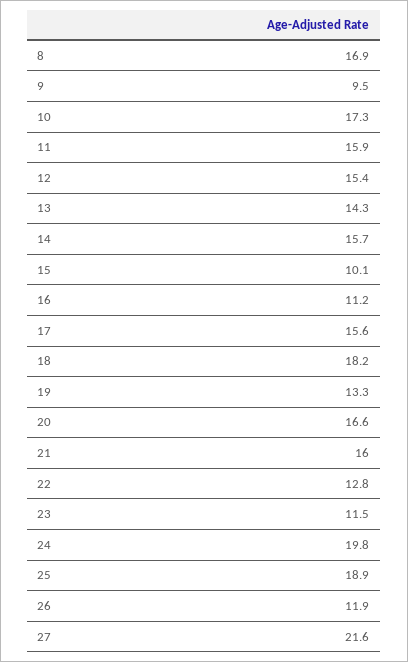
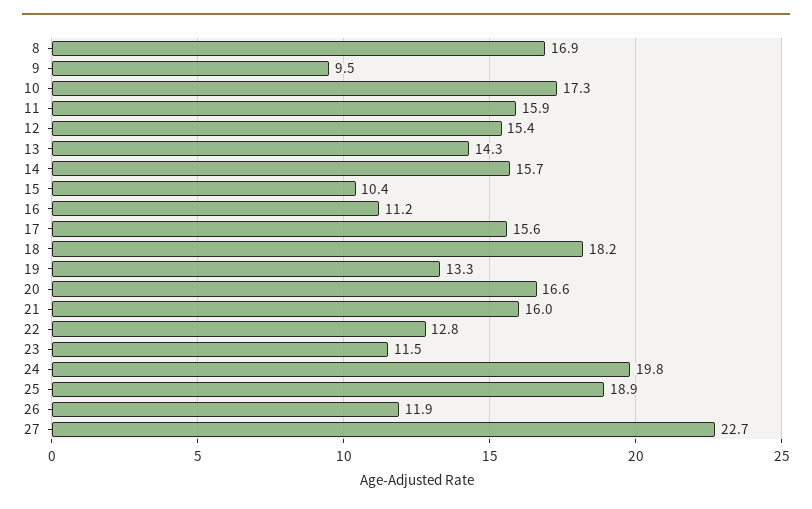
15: 10.1 -> 10.4
27: 21.6 -> 22.7

